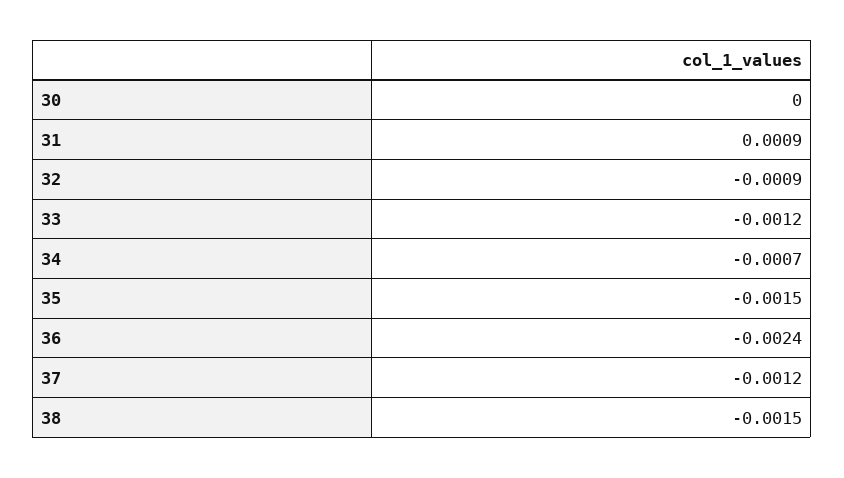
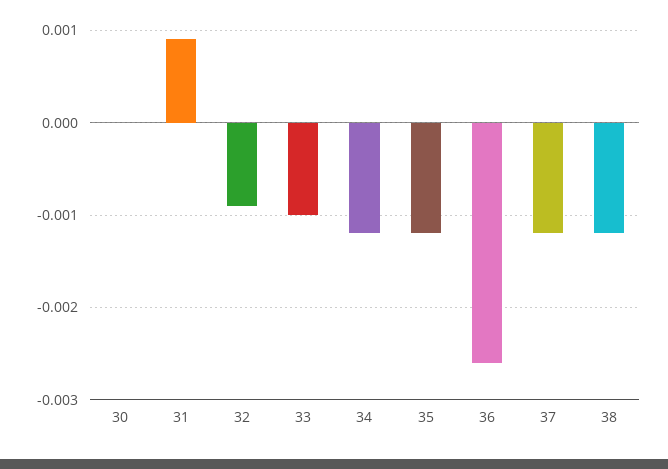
33: -0.0012 -> -0.001
34: -0.0007 -> -0.0012
35: -0.0015 -> -0.0012
36: -0.0024 -> -0.0026
38: -0.0015 -> -0.0012

